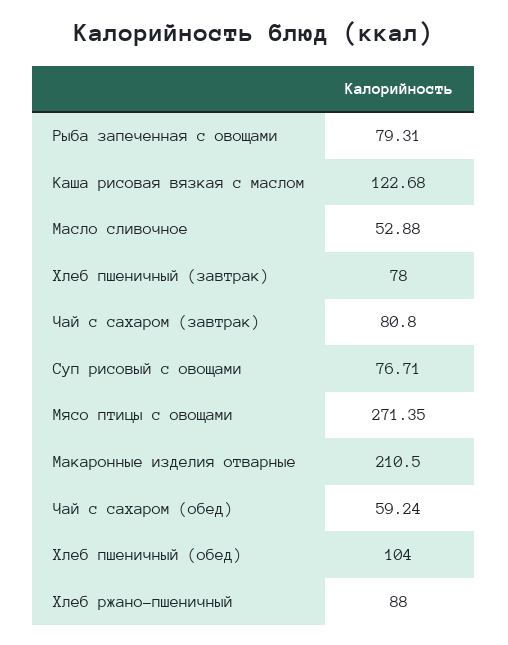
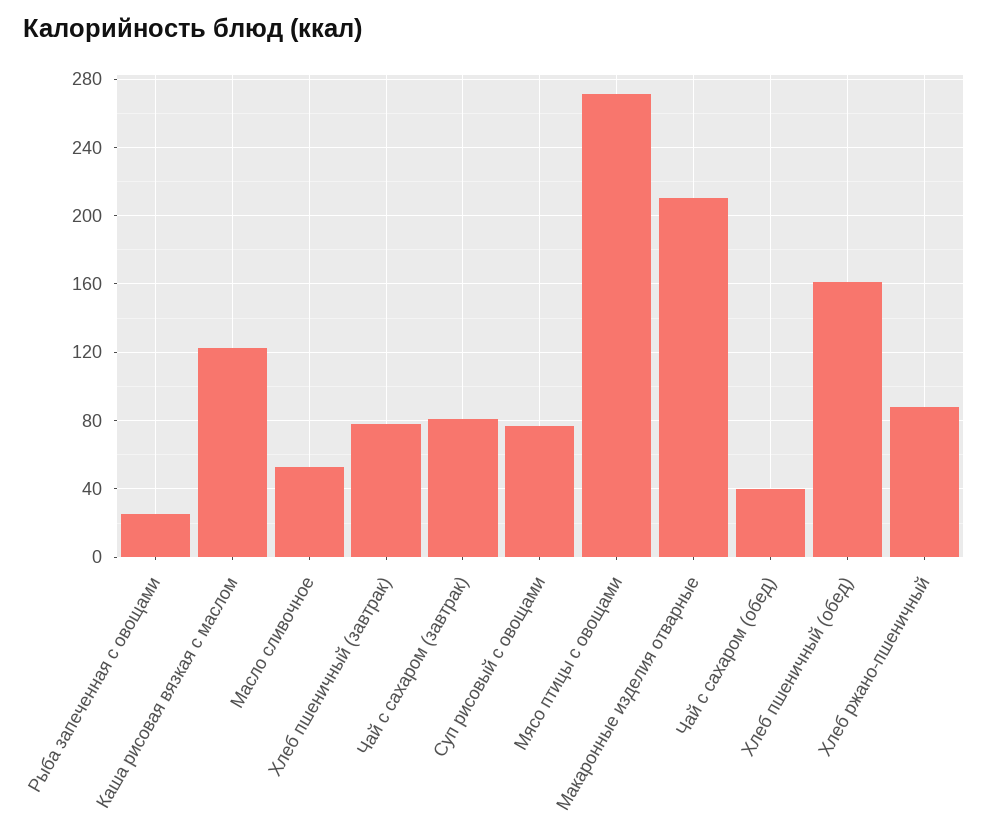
Рыба запеченная с овощами: 79.31 -> 25
Чай с сахаром (обед): 59.24 -> 40
Хлеб пшеничный (обед): 104 -> 160

